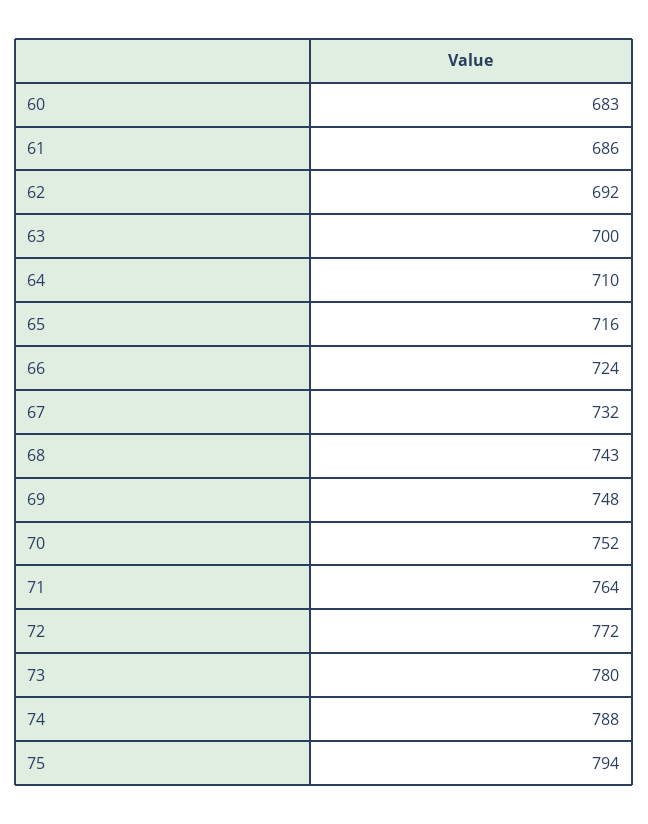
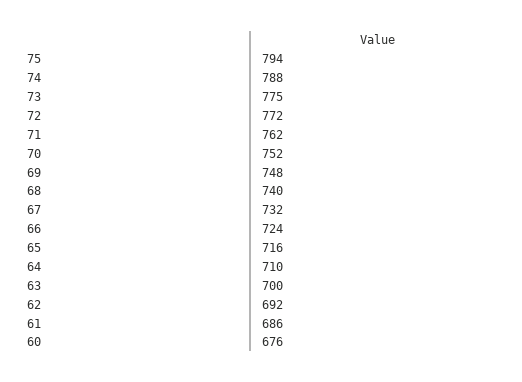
60: 683 -> 676
68: 743 -> 740
71: 764 -> 762
73: 780 -> 775

